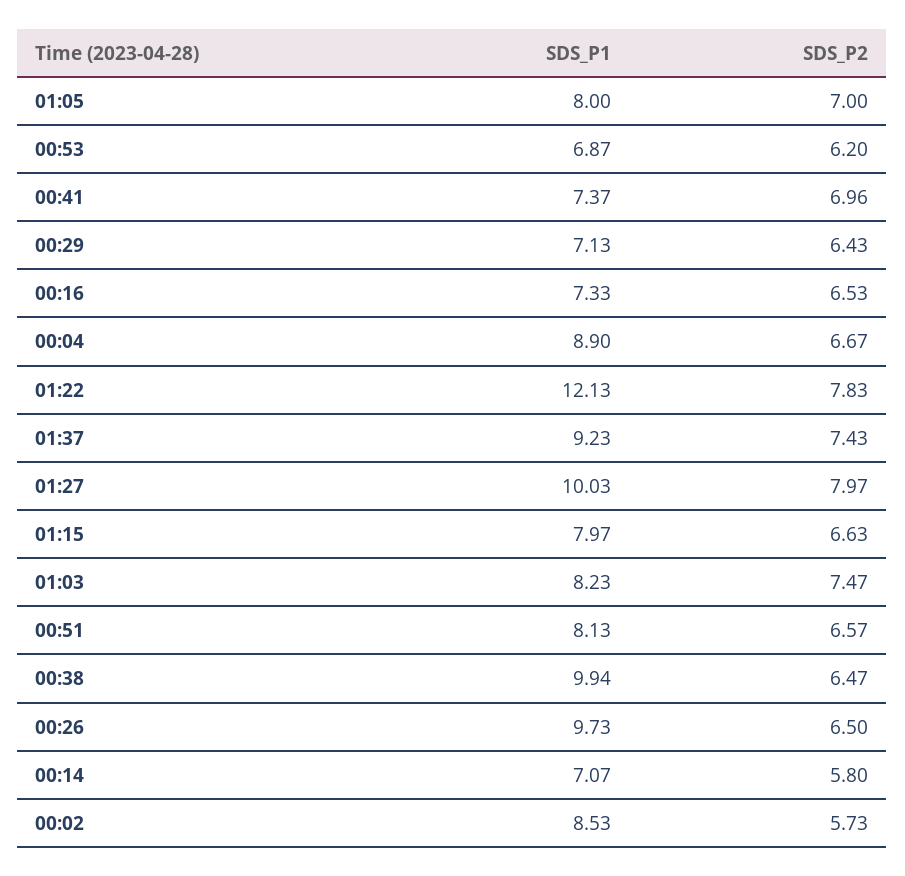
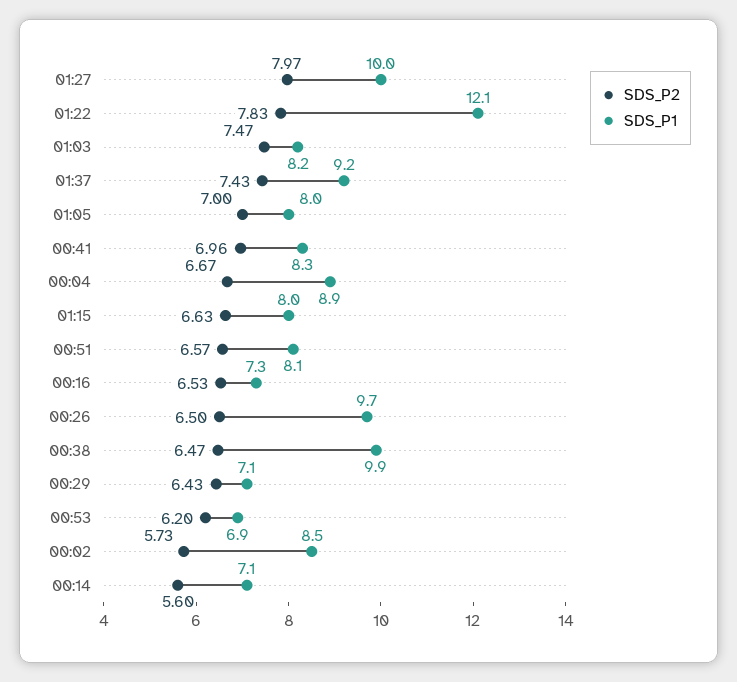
SDS_P1, 00:41: 7.37 -> 8.3
SDS_P2, 00:14: 5.8 -> 5.6

